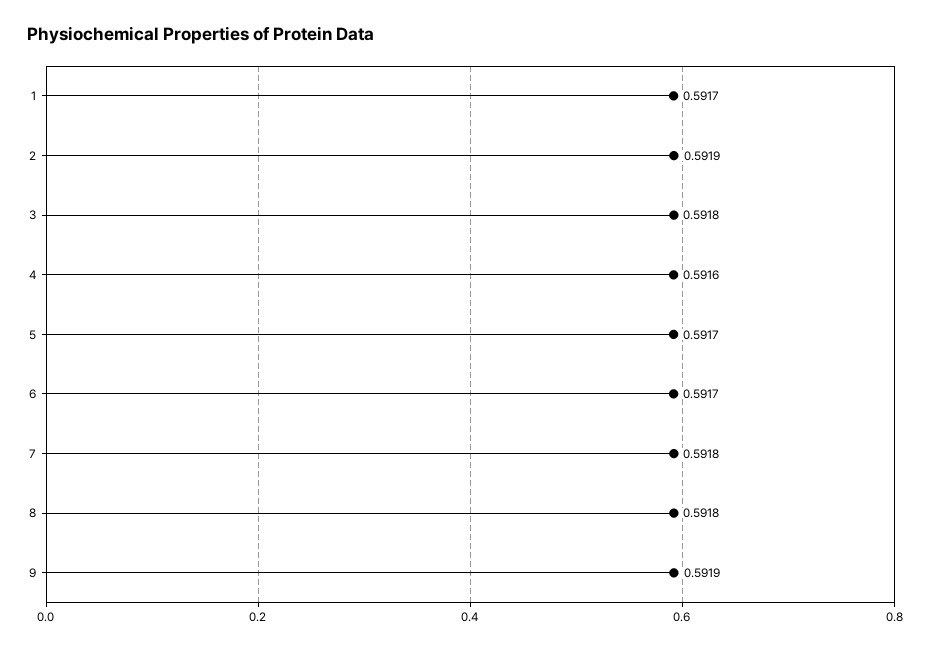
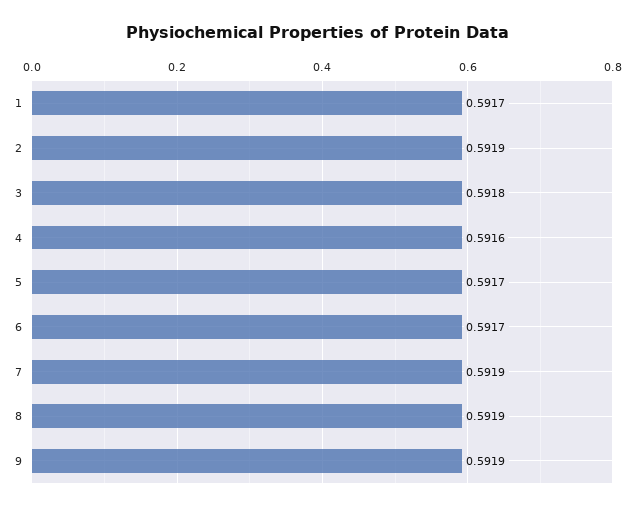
7: 0.5918 -> 0.5919
8: 0.5918 -> 0.5919

